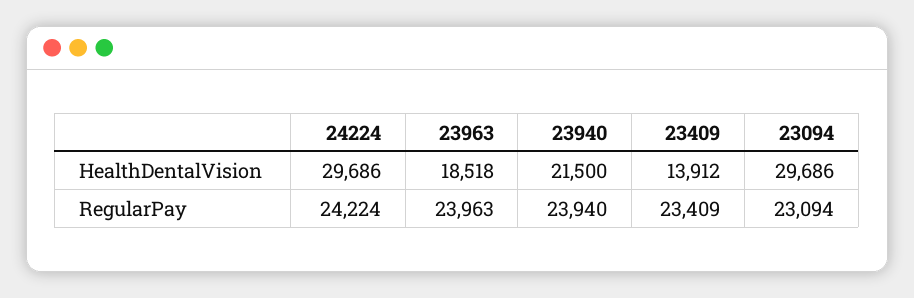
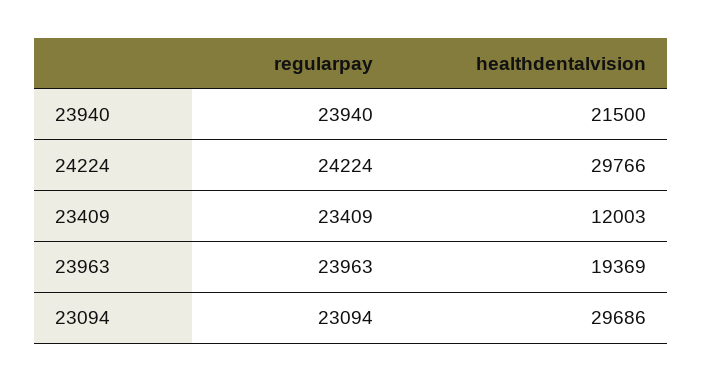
24224, HealthDentalVision: 29686 -> 29766
23963, HealthDentalVision: 18518 -> 19369
23409, HealthDentalVision: 13912 -> 12003

